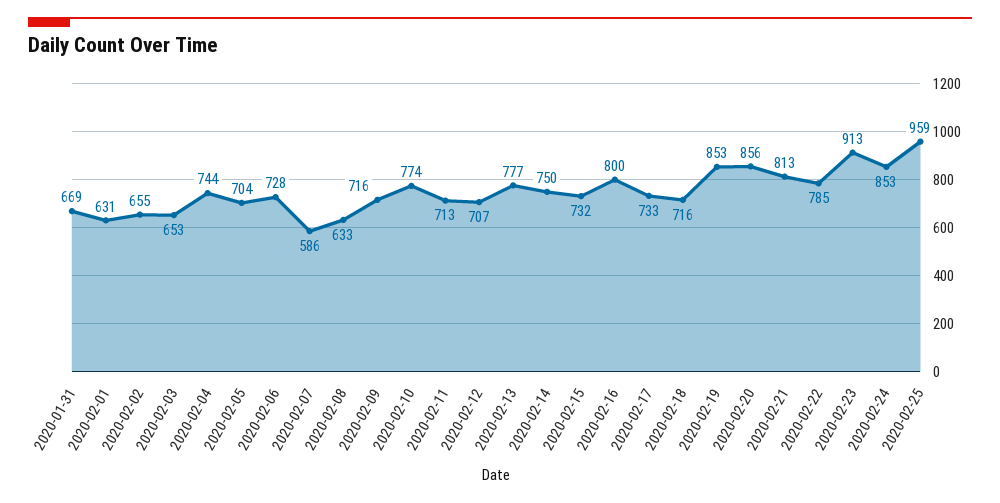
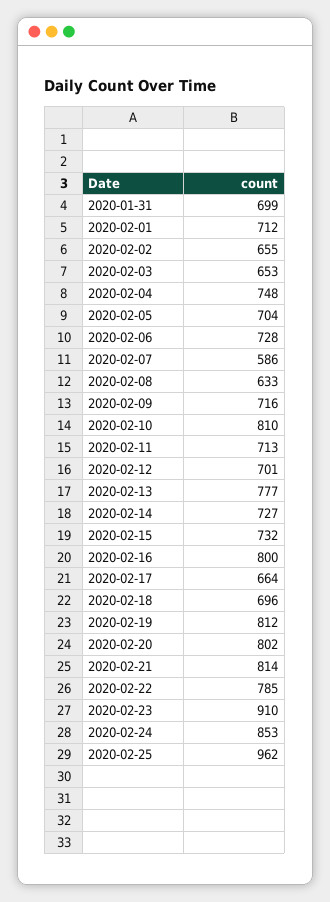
2020-01-31: 669 -> 699
2020-02-01: 631 -> 712
2020-02-04: 744 -> 748
2020-02-10: 774 -> 810
2020-02-12: 707 -> 701
2020-02-14: 750 -> 727
2020-02-17: 733 -> 664
2020-02-18: 716 -> 696
2020-02-19: 853 -> 812
2020-02-20: 856 -> 802
2020-02-21: 813 -> 814
2020-02-23: 913 -> 910
2020-02-25: 959 -> 962

